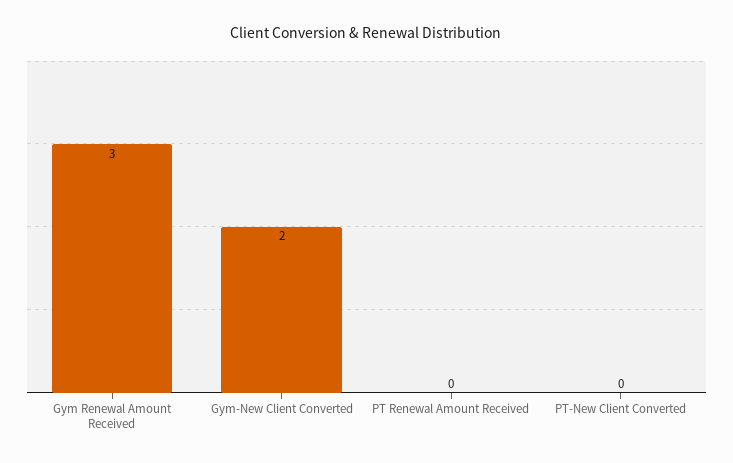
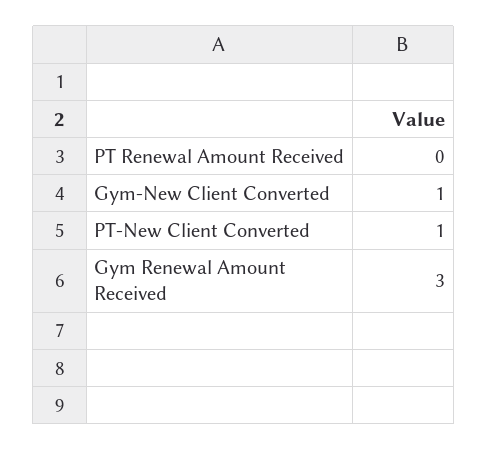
Gym-New Client Converted: 2 -> 1
PT-New Client Converted: 0 -> 1

